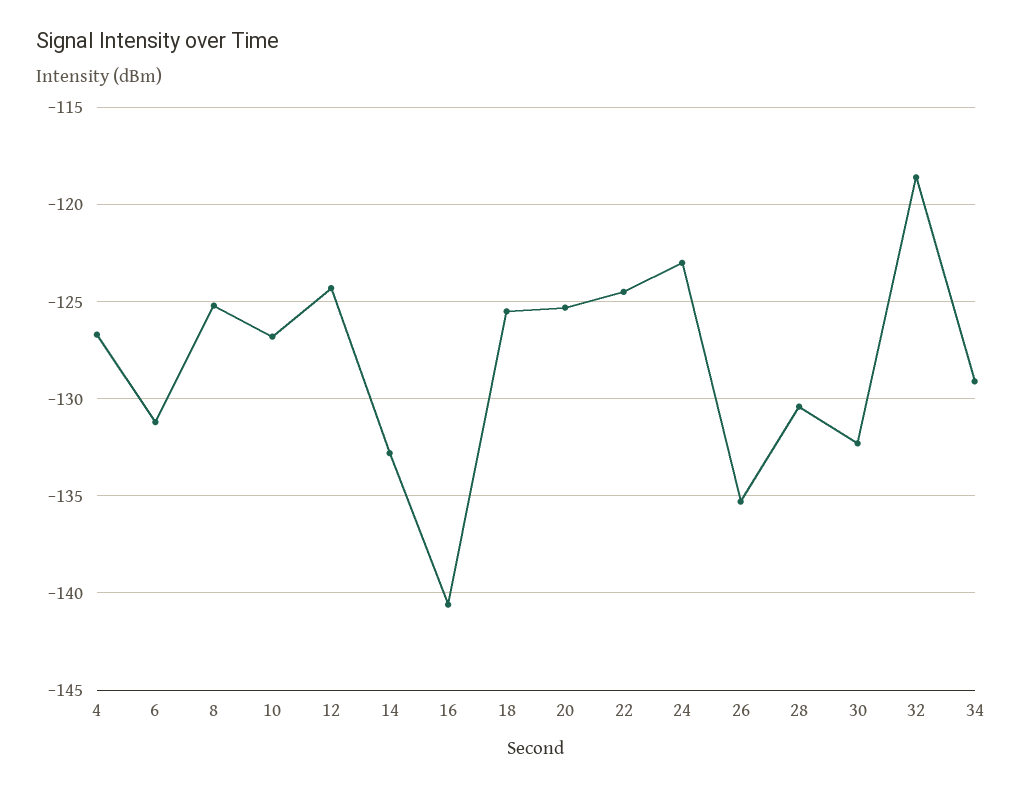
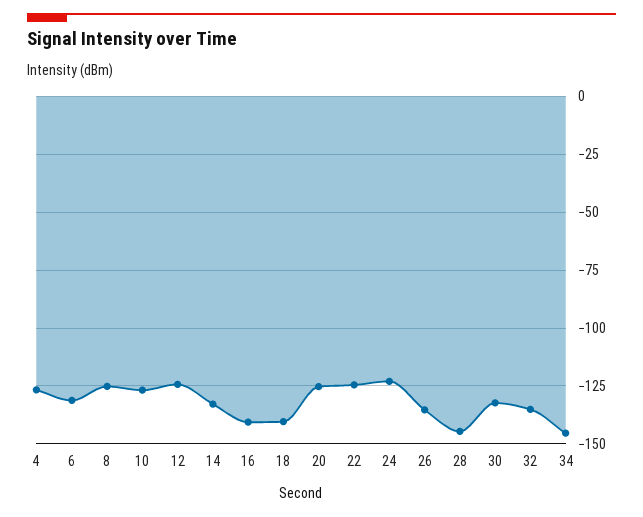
18: -125.5 -> -140
28: -130.5 -> -145
32: -118.5 -> -135
34: -129 -> -145

